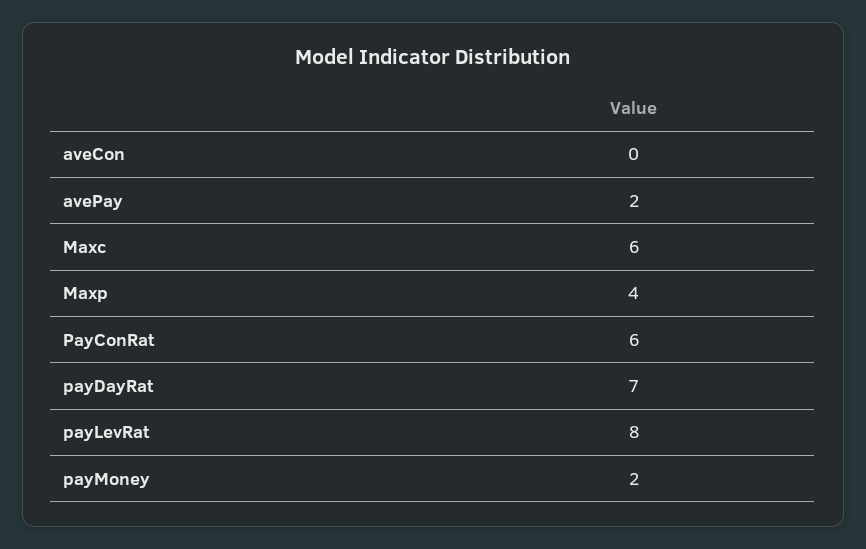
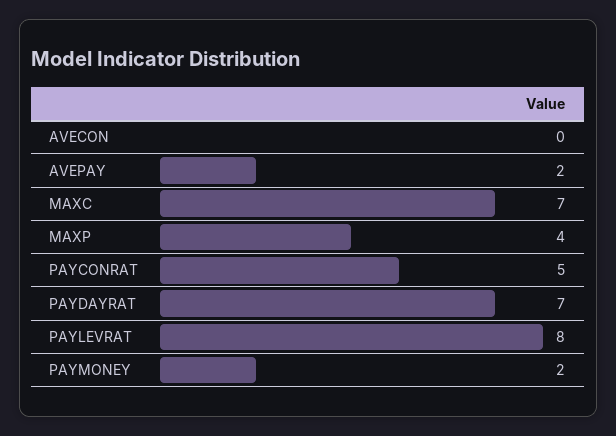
Maxc: 6 -> 7
PayConRat: 6 -> 5

